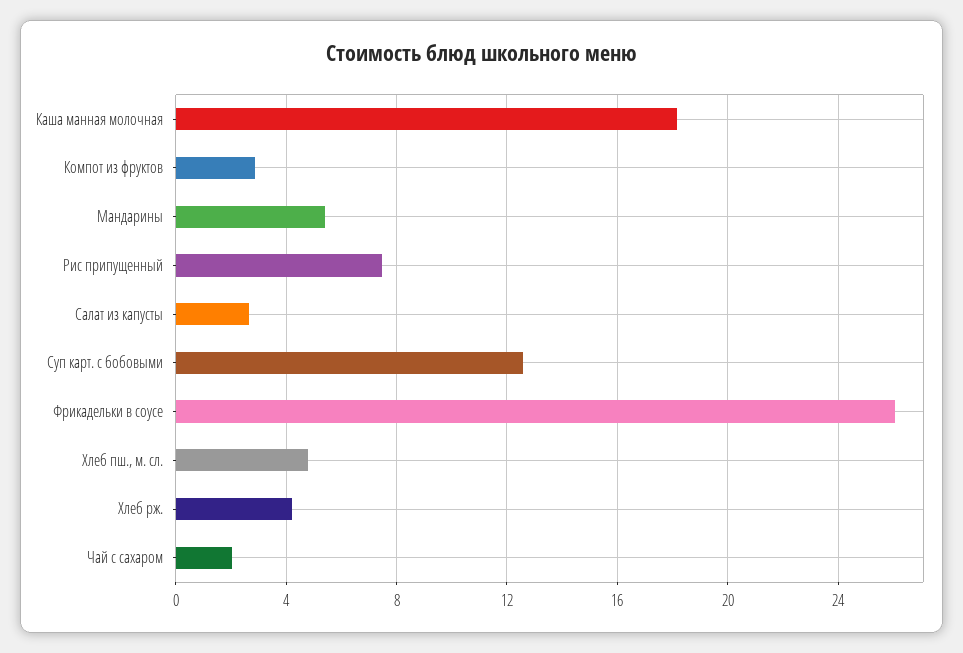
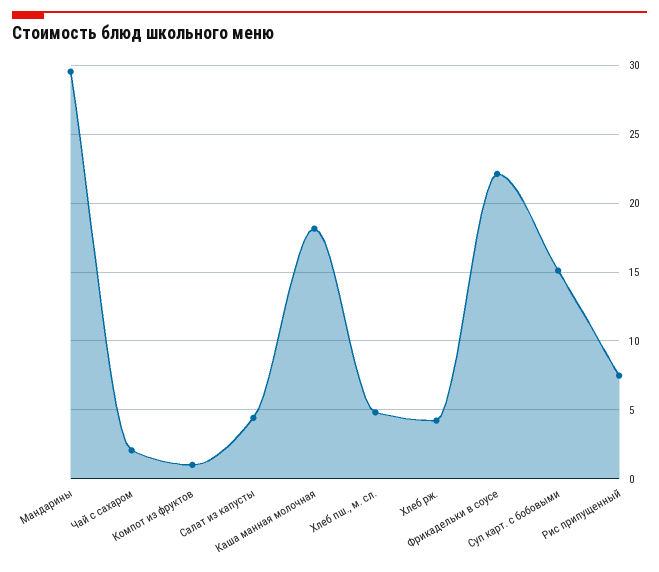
Компот из фруктов: 3 -> 1
Мандарины: 5.5 -> 29.5
Салат из капусты: 2.5 -> 4.5
Суп карт. с бобовыми: 12.5 -> 15
Фрикадельки в соусе: 26 -> 22

